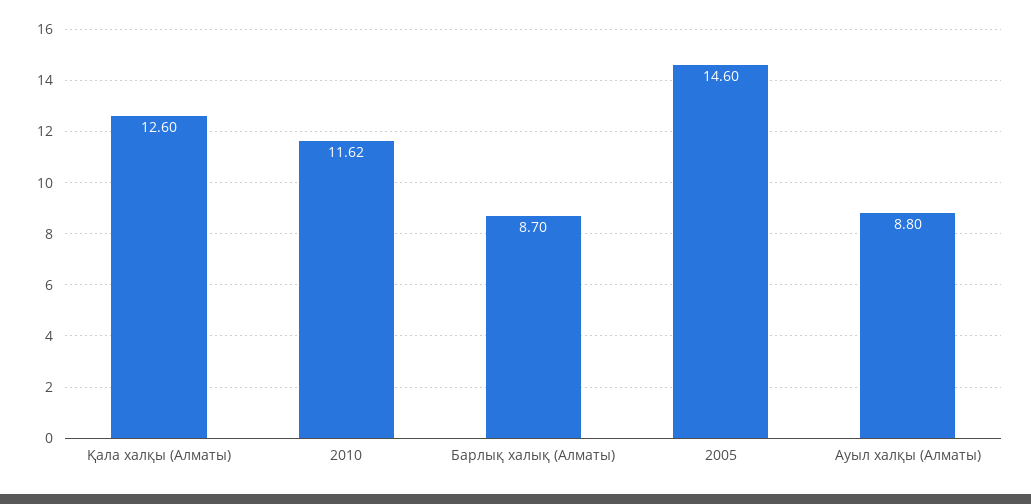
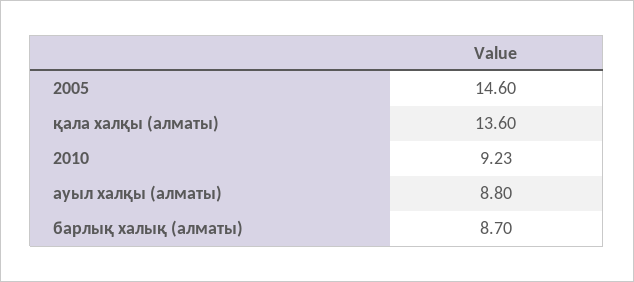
Қала халқы (Алматы): 12.6 -> 13.6
2010: 11.62 -> 9.23

